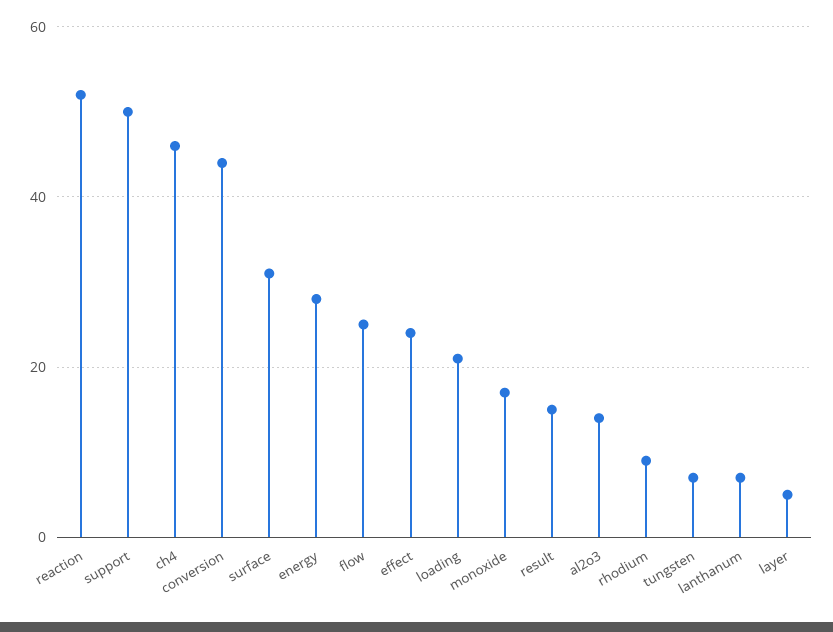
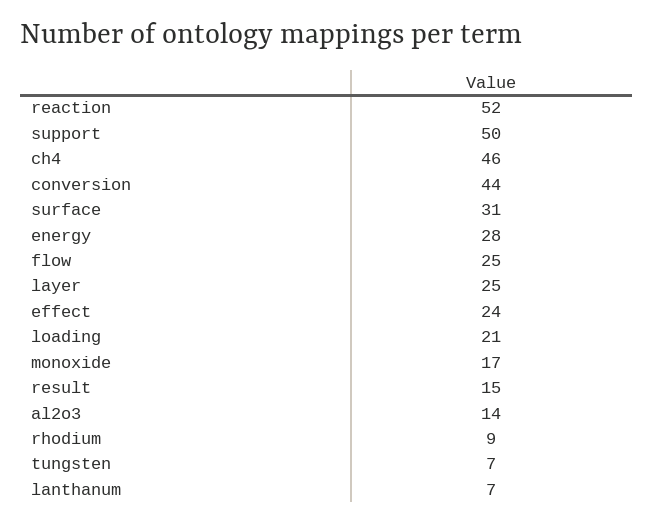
layer: 5 -> 25

